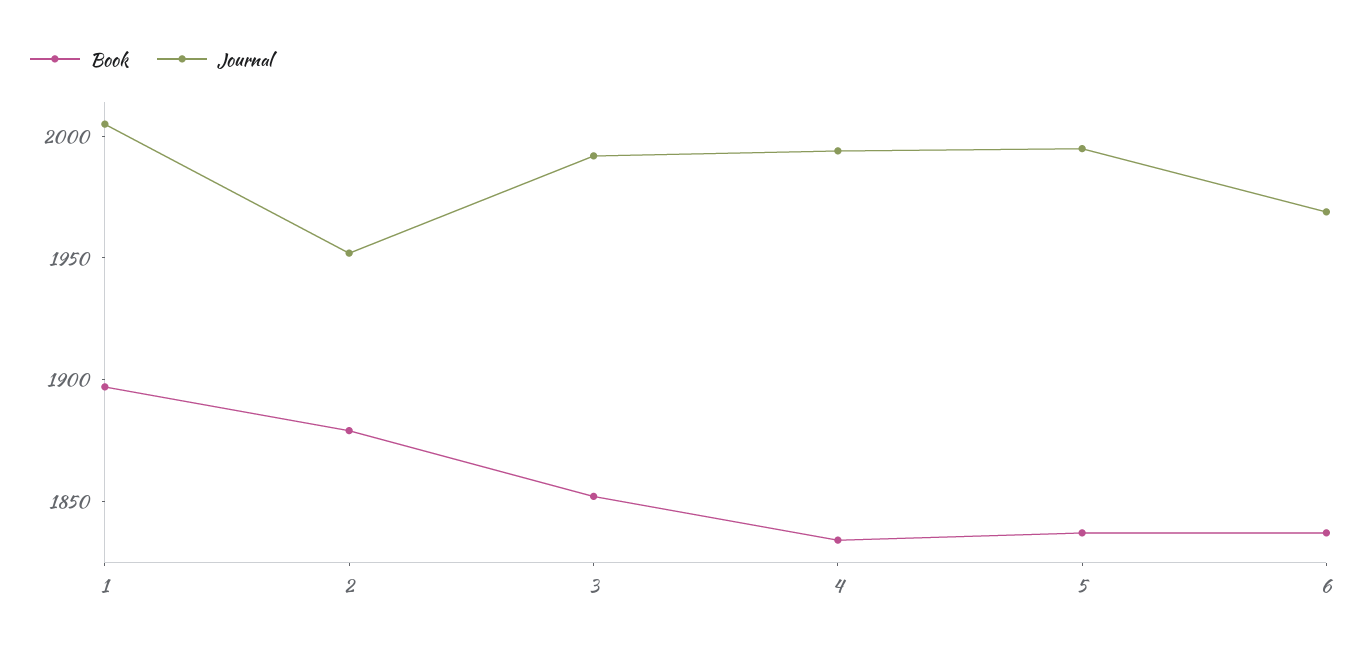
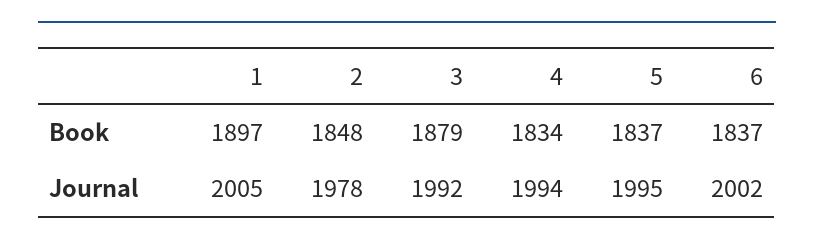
Book, 2: 1880 -> 1848
Journal, 2: 1950 -> 1978
Book, 3: 1850 -> 1879
Journal, 6: 1970 -> 2002

